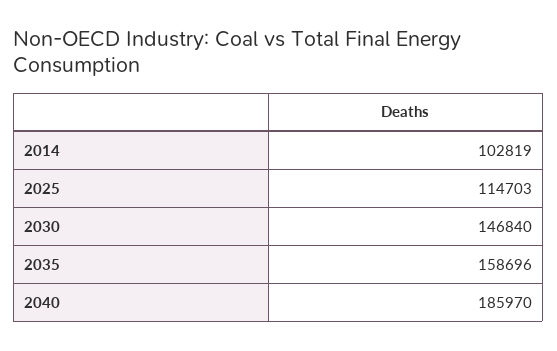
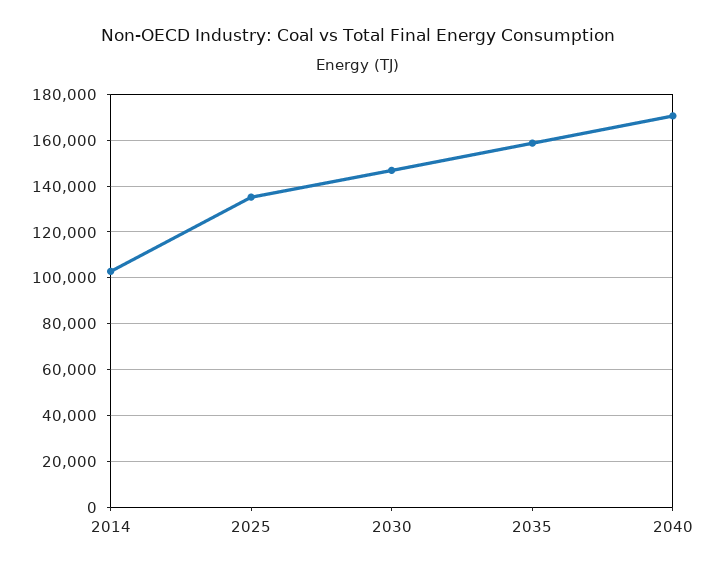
2025: 114703 -> 135000
2040: 185970 -> 170000

